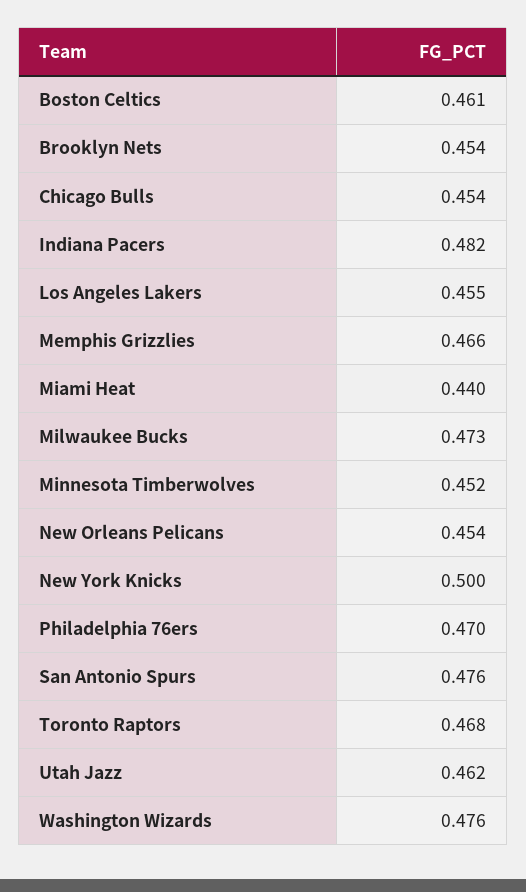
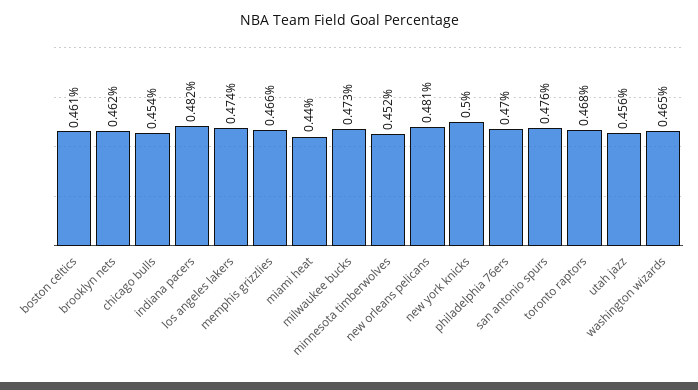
Brooklyn Nets: 0.454 -> 0.462
Los Angeles Lakers: 0.455 -> 0.474
New Orleans Pelicans: 0.454 -> 0.481
Utah Jazz: 0.462 -> 0.456
Washington Wizards: 0.476 -> 0.465

